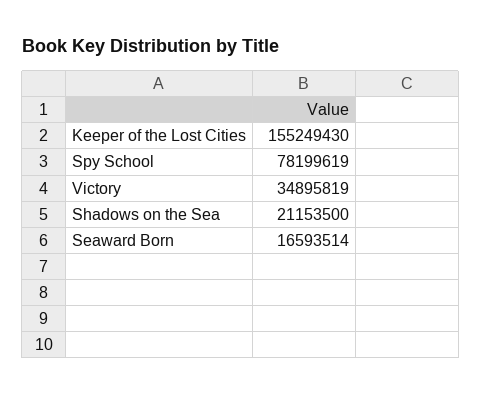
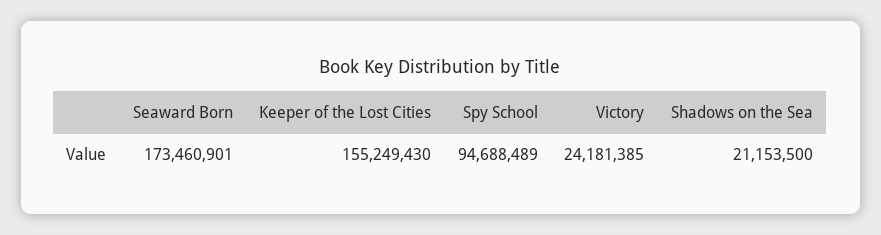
Spy School: 78199619 -> 94688489
Victory: 34895819 -> 24181385
Seaward Born: 16593514 -> 173460901

